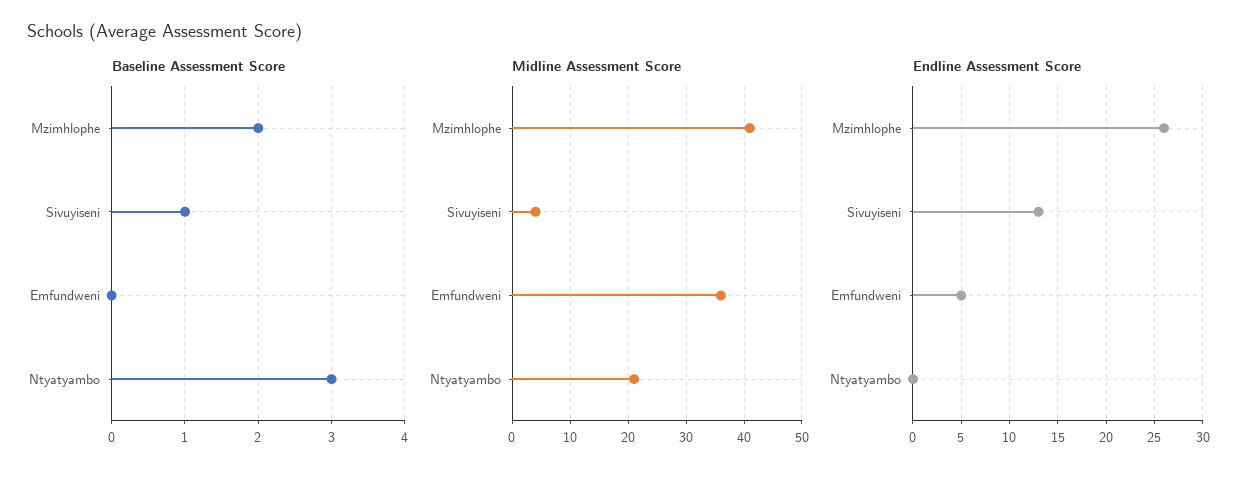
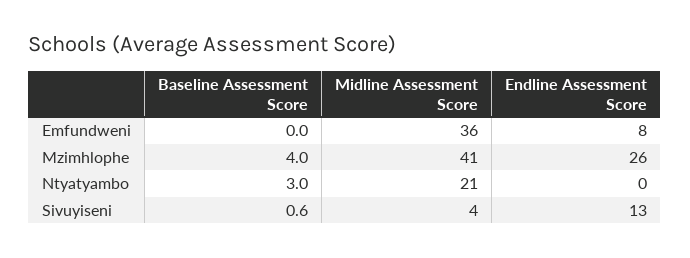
Baseline Assessment Score, Mzimhlophe: 2 -> 4
Baseline Assessment Score, Sivuyiseni: 1 -> 0.6
Endline Assessment Score, Emfundweni: 5 -> 8

